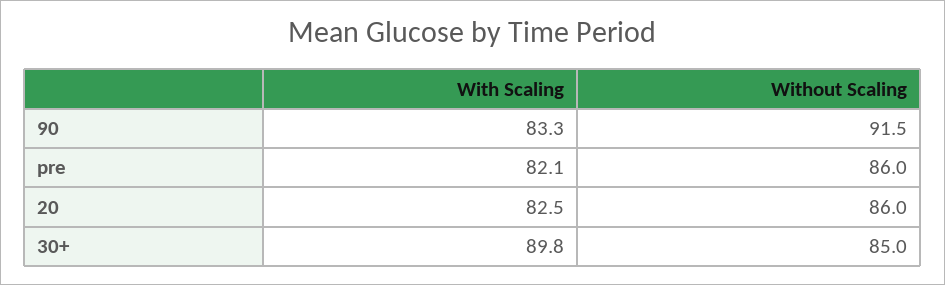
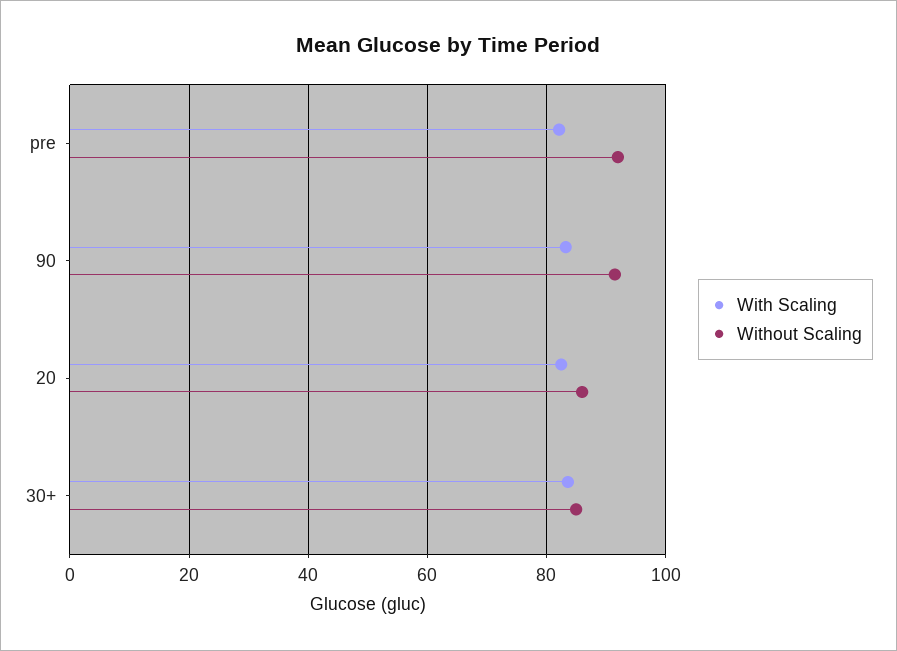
Without Scaling, pre: 86 -> 92
With Scaling, 30+: 89.8 -> 84

